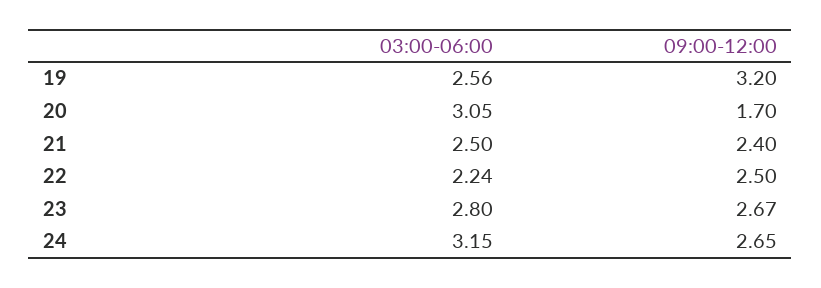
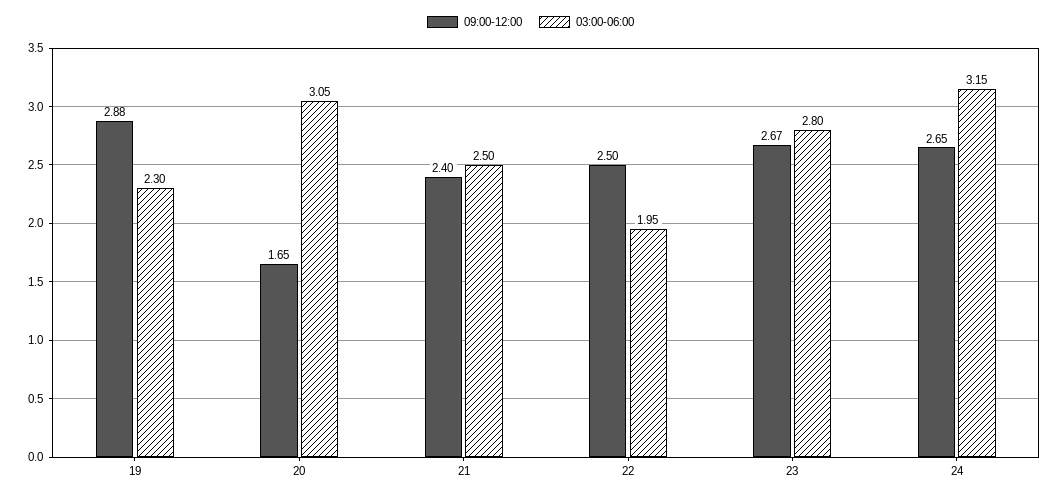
03:00-06:00, 19: 2.56 -> 2.3
09:00-12:00, 19: 3.2 -> 2.88
09:00-12:00, 20: 1.7 -> 1.65
03:00-06:00, 22: 2.24 -> 1.95

